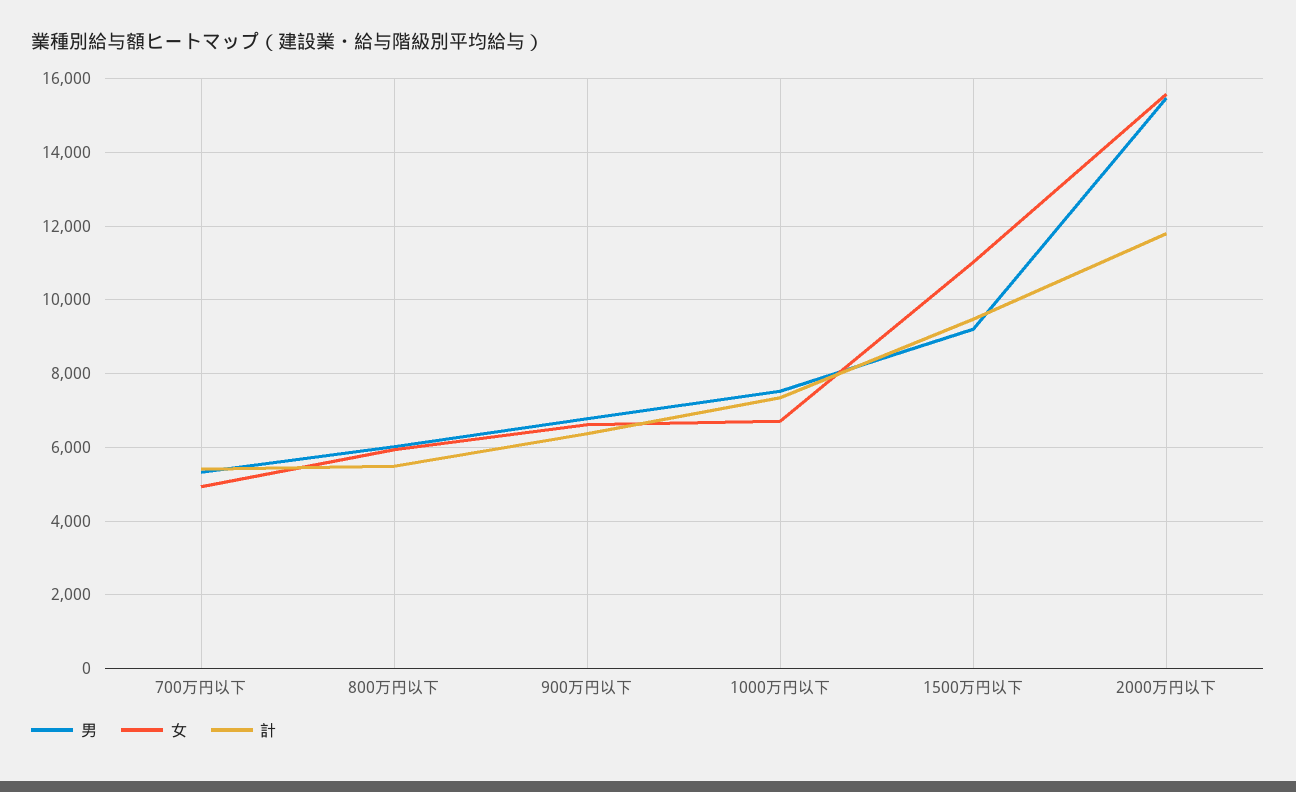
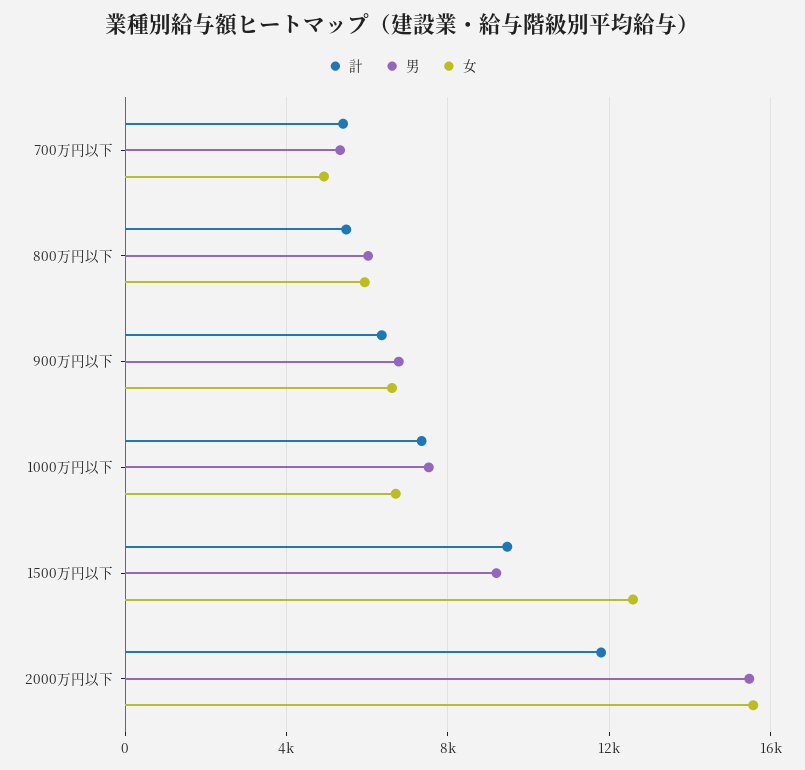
女, 1500万円以下: 11000 -> 12500

